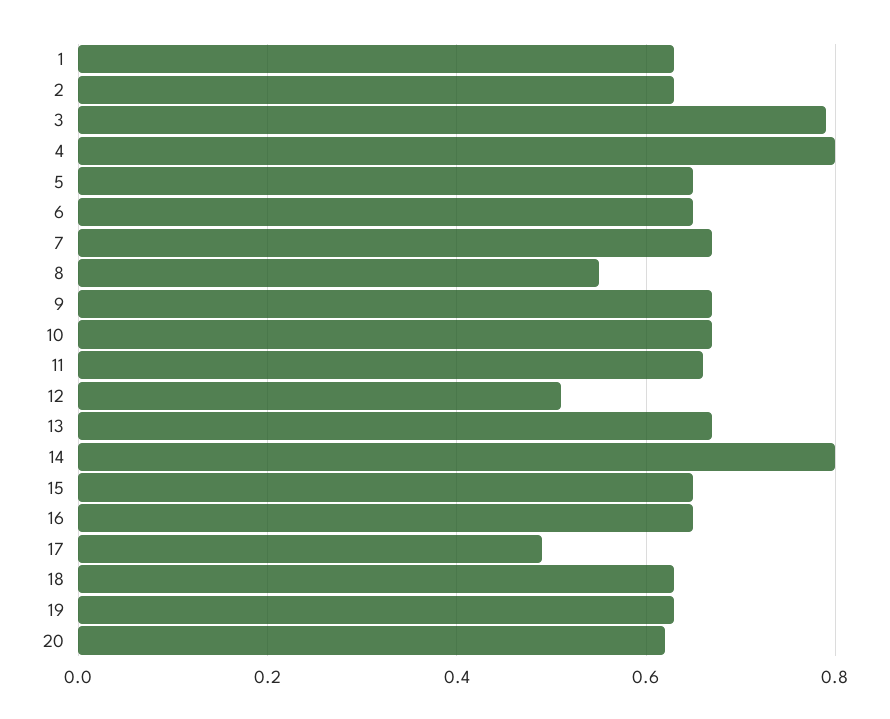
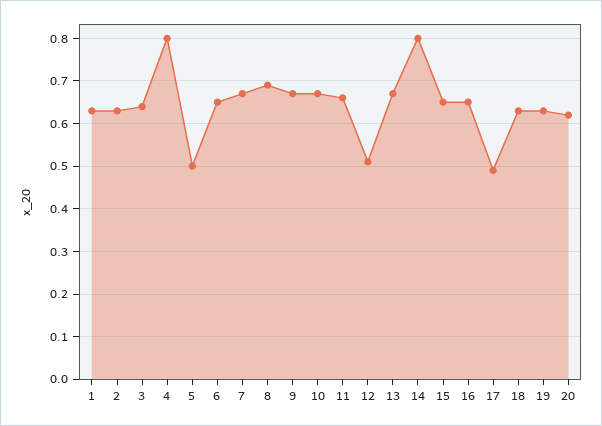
3: 0.8 -> 0.65
5: 0.65 -> 0.5
8: 0.55 -> 0.7

